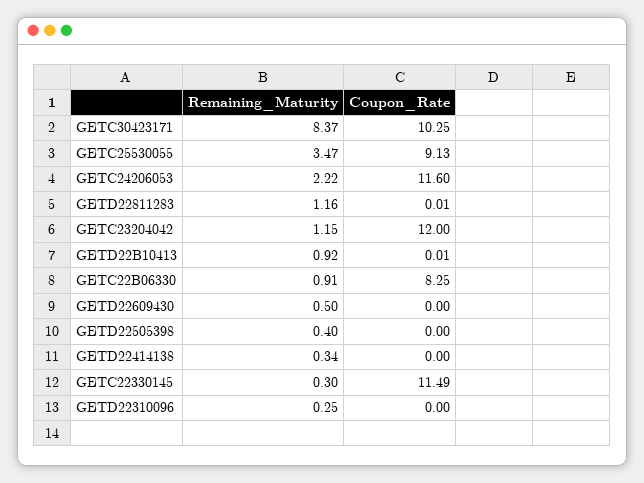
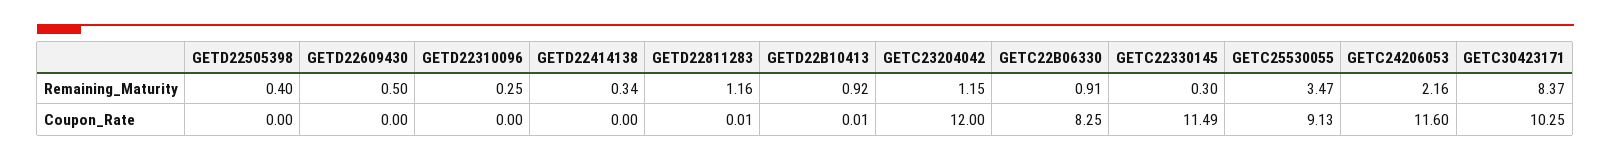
Remaining_Maturity, GETC24206053: 2.22 -> 2.16

